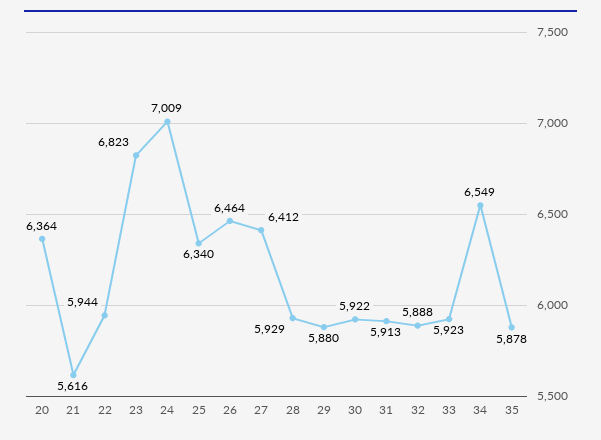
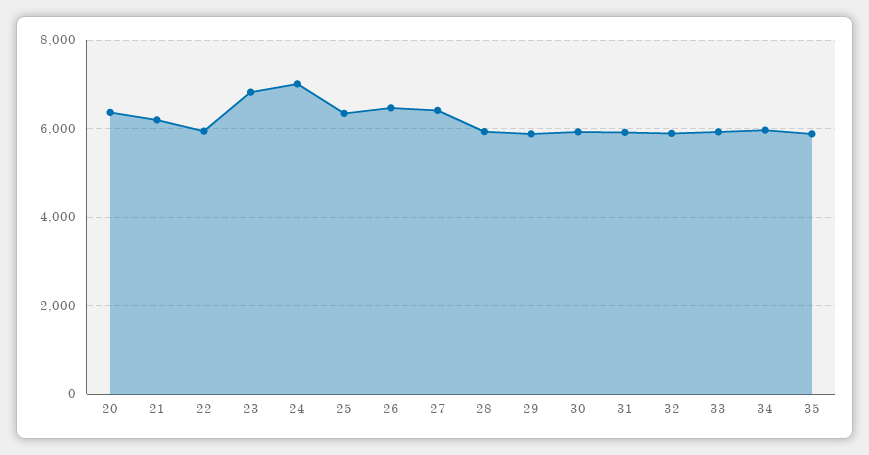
21: 5616 -> 6200
34: 6549 -> 6000

